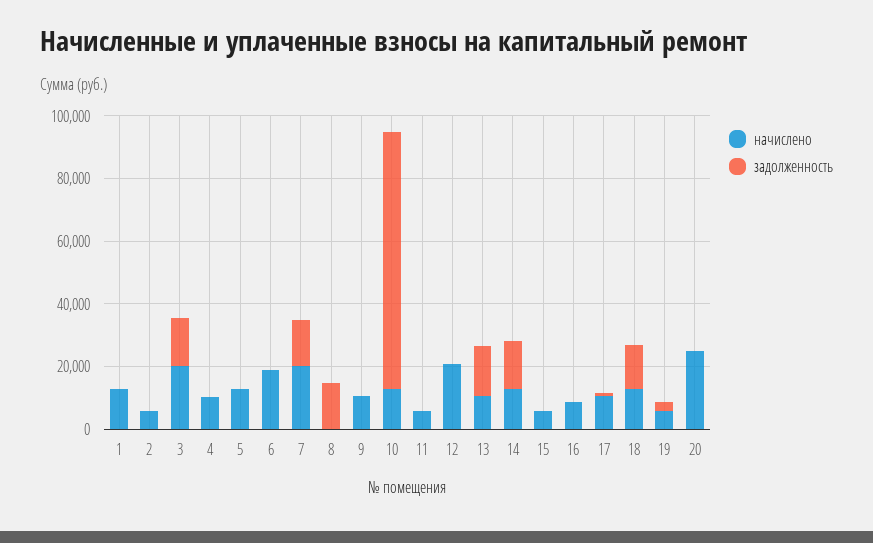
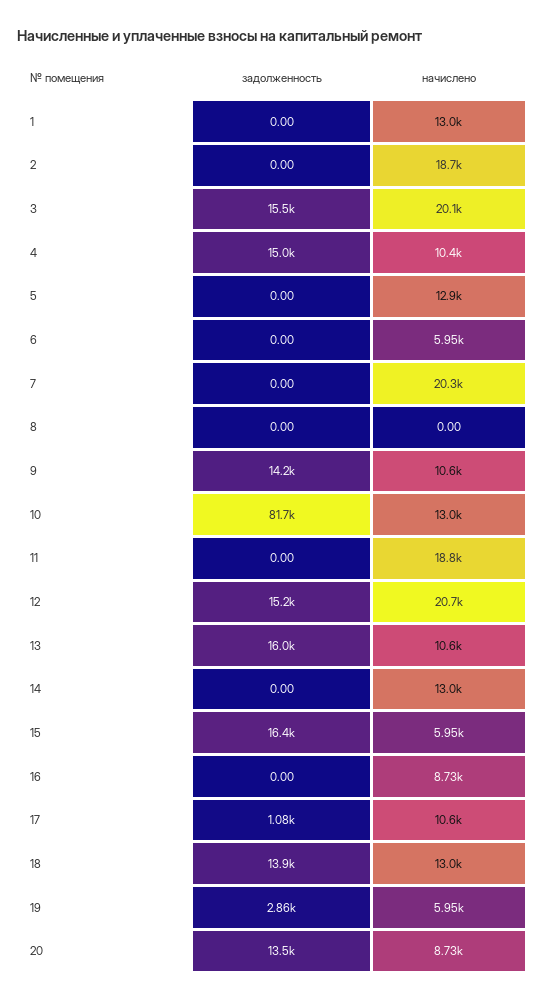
начислено, 2: 5000 -> 18700
задолженность, 4: 0 -> 15000
начислено, 6: 20000 -> 5950
задолженность, 7: 15000 -> 0
задолженность, 8: 15000 -> 0
задолженность, 9: 0 -> 14200
начислено, 11: 5000 -> 18800
задолженность, 12: 0 -> 15200
задолженность, 14: 15000 -> 0
задолженность, 15: 0 -> 16400
начислено, 20: 25000 -> 8730
задолженность, 20: 0 -> 13500

